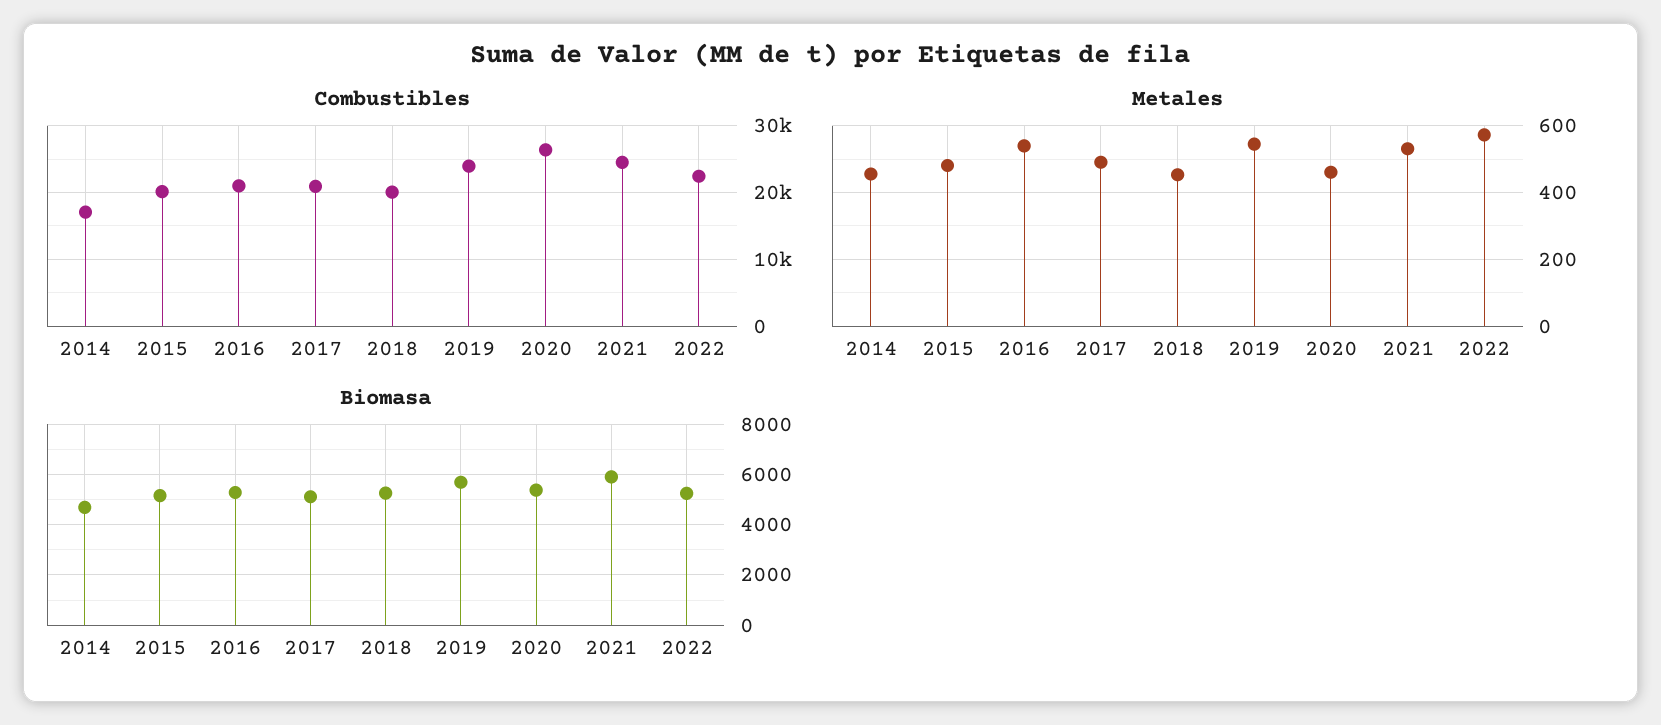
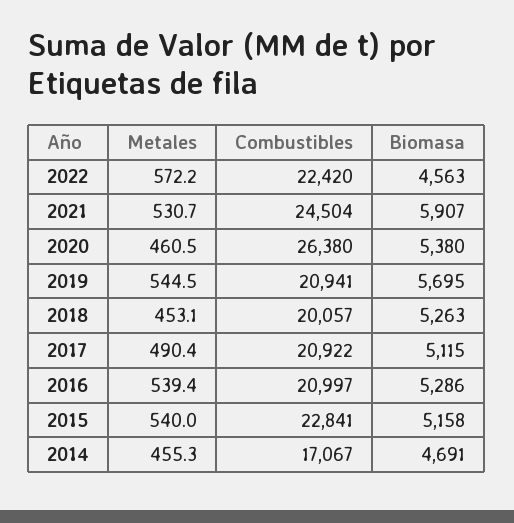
Combustibles, 2015: 20000 -> 22841
Combustibles, 2019: 24000 -> 20941
Metales, 2015: 480 -> 540
Biomasa, 2022: 5250 -> 4563

